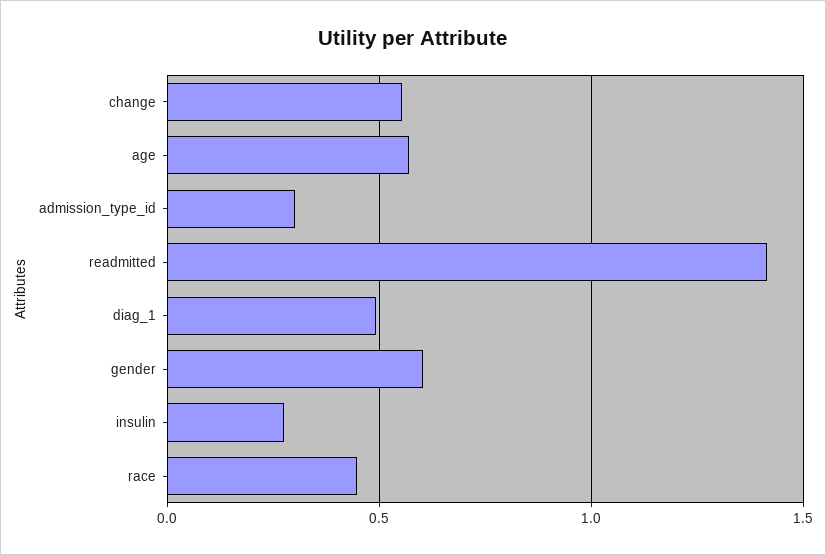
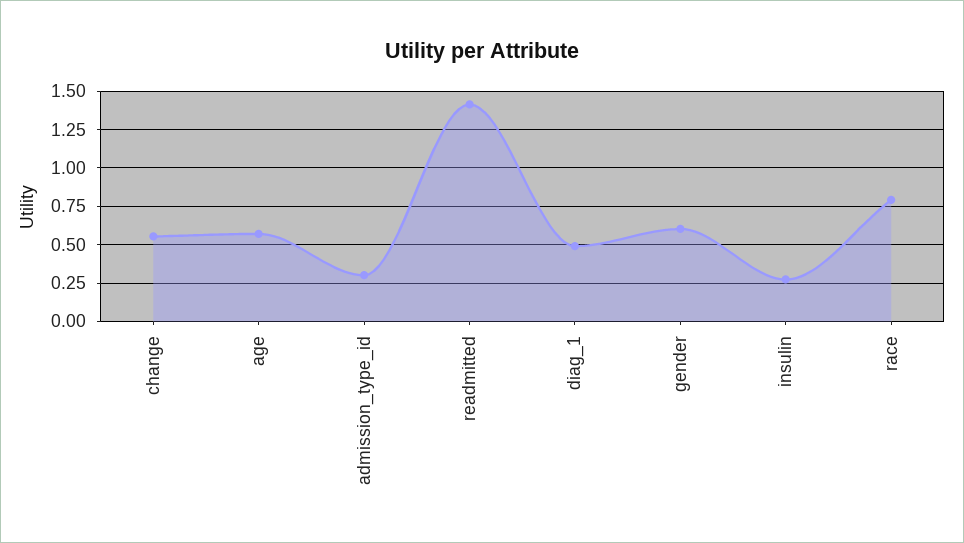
race: 0.45 -> 0.8

